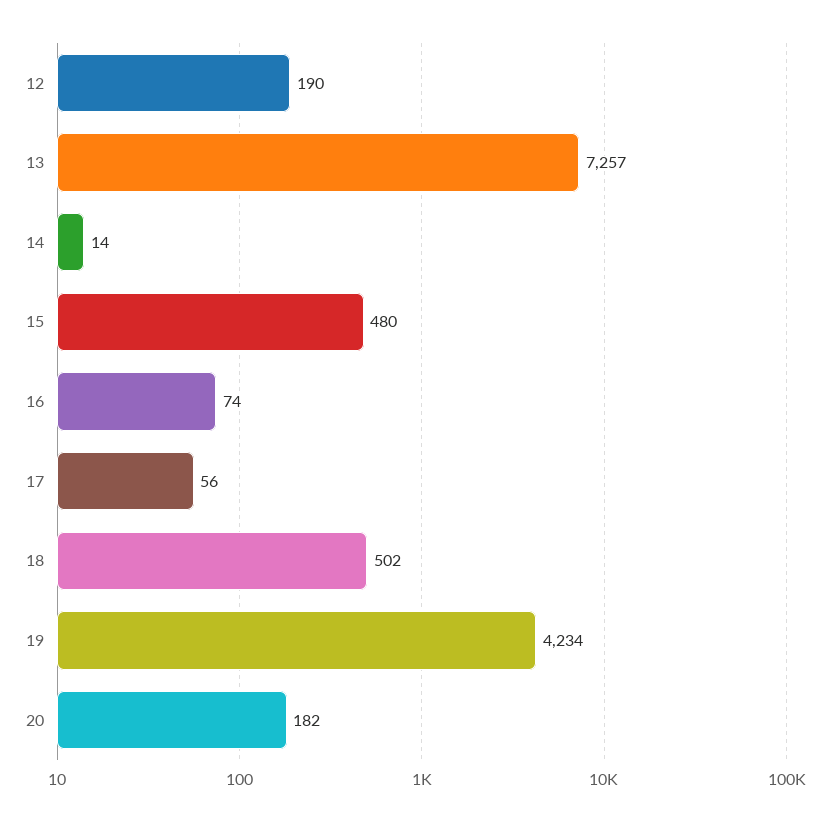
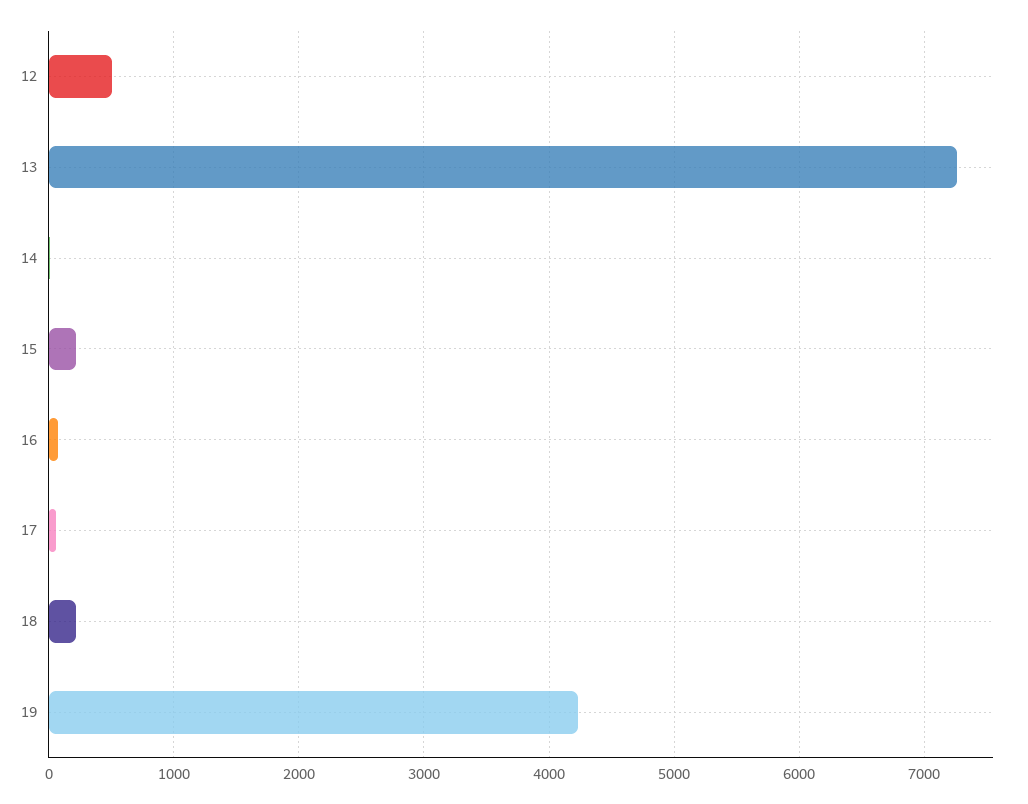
12: 190 -> 500
15: 480 -> 200
18: 502 -> 200
20: 182 -> none

